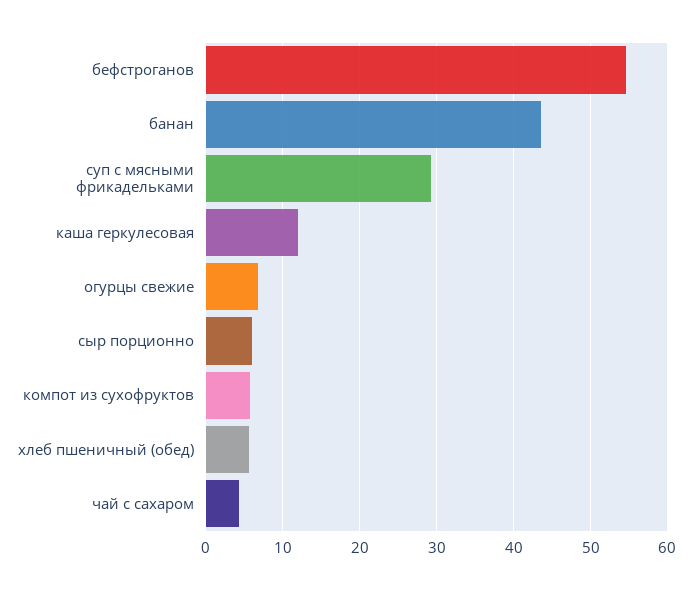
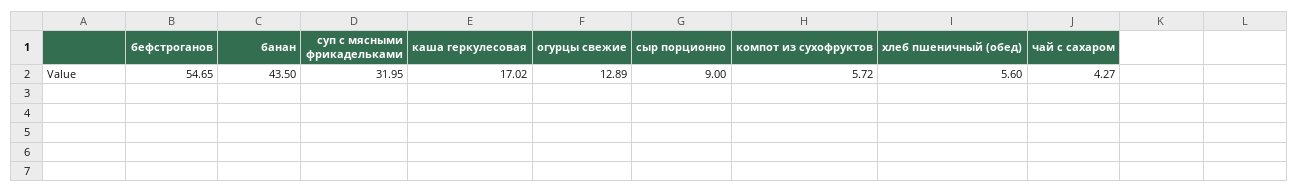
суп с мясными фрикадельками: 29 -> 31.95
каша геркулесовая: 12 -> 17.02
огурцы свежие: 7 -> 12.89
сыр порционно: 6 -> 9

